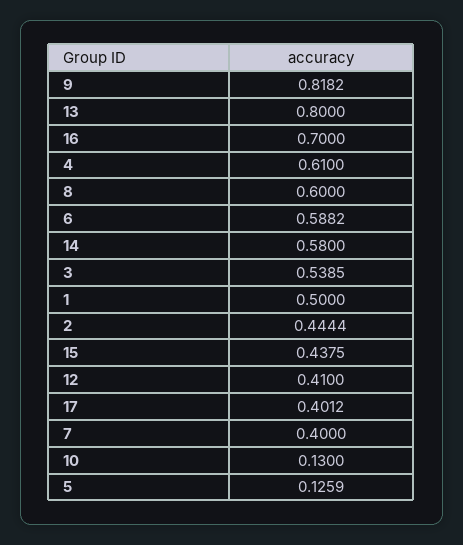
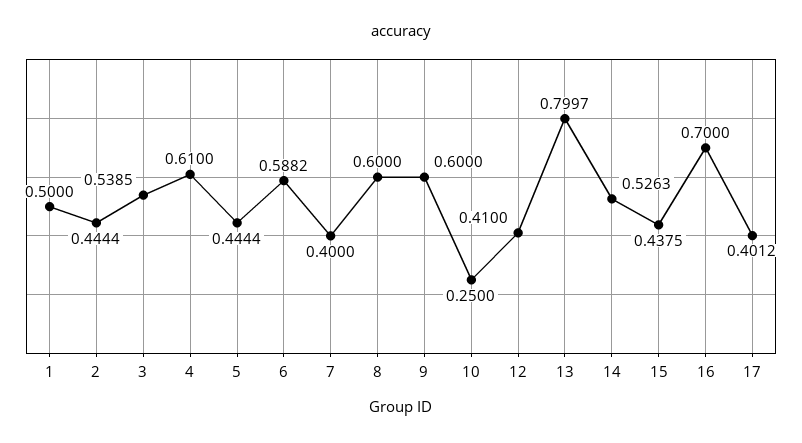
9: 0.8182 -> 0.6
13: 0.8 -> 0.7997
14: 0.58 -> 0.5263
10: 0.13 -> 0.25
5: 0.1259 -> 0.4444

